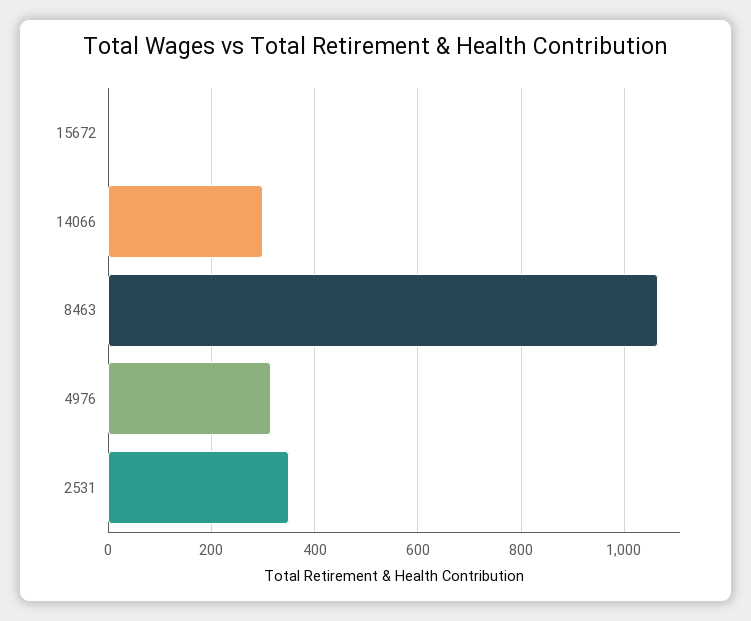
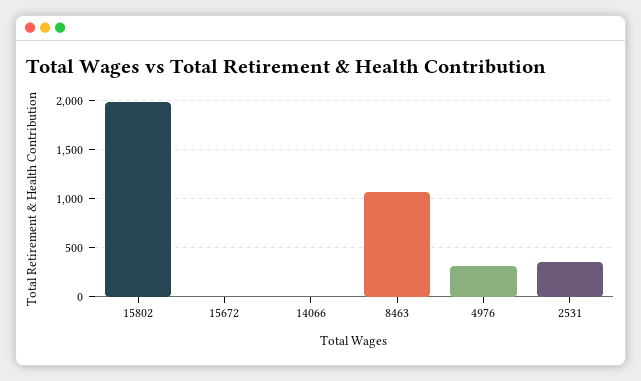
14066: 300 -> 0
15802: none -> 2000

